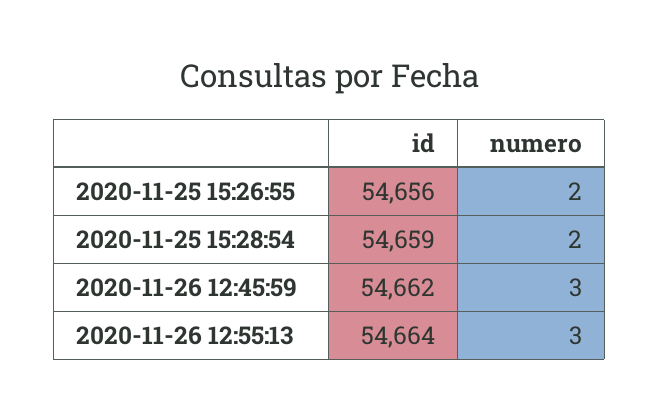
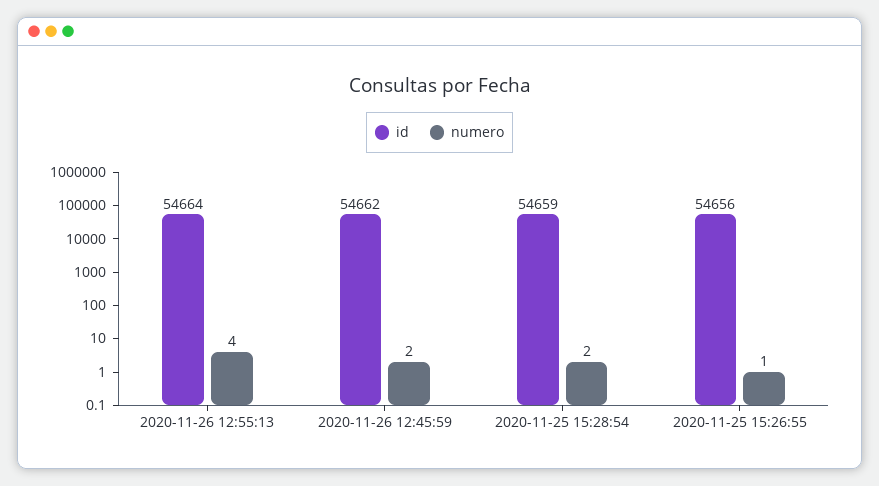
numero, 2020-11-25 15:26:55: 2 -> 1
numero, 2020-11-26 12:45:59: 3 -> 2
numero, 2020-11-26 12:55:13: 3 -> 4

